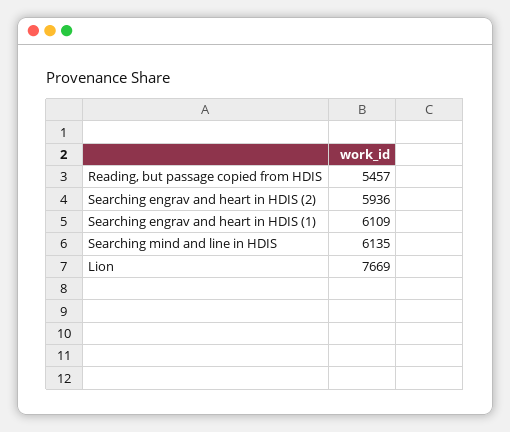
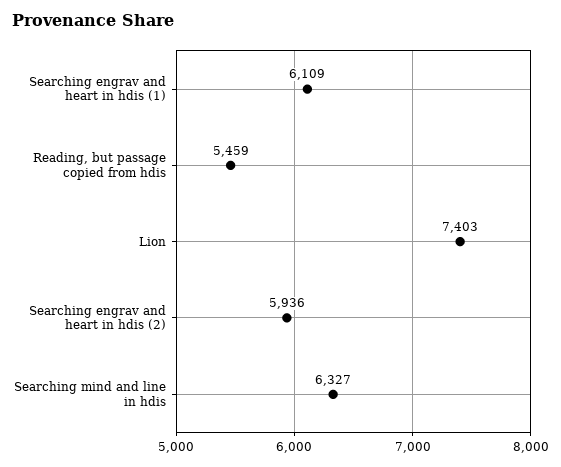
Reading, but passage copied from HDIS: 5457 -> 5459
Searching mind and line in HDIS: 6135 -> 6327
Lion: 7669 -> 7403

